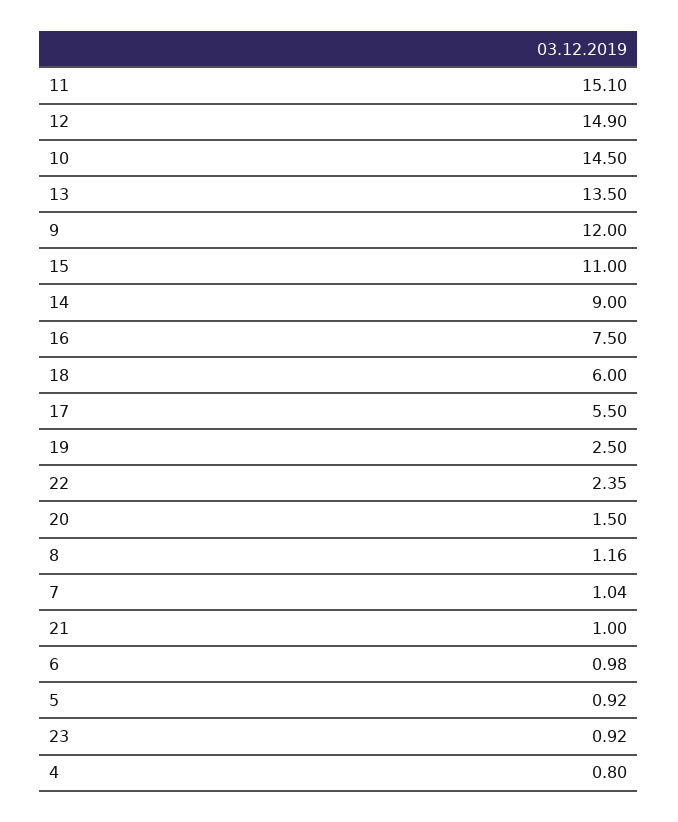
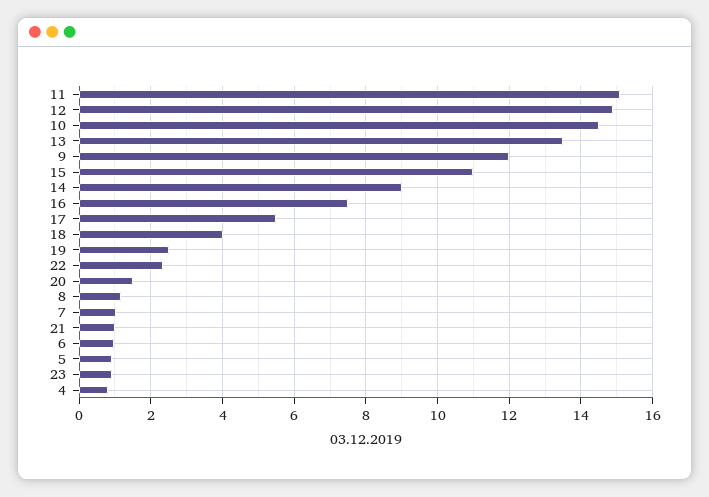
18: 6 -> 4

